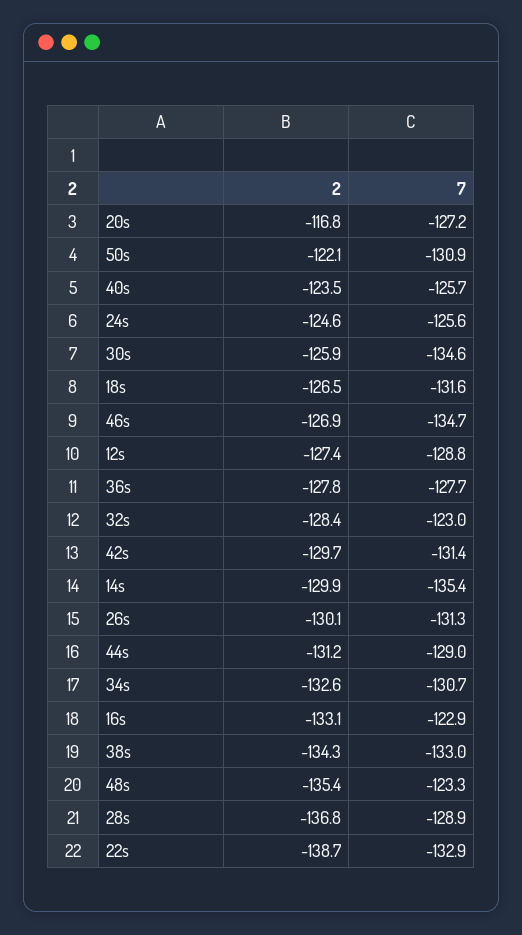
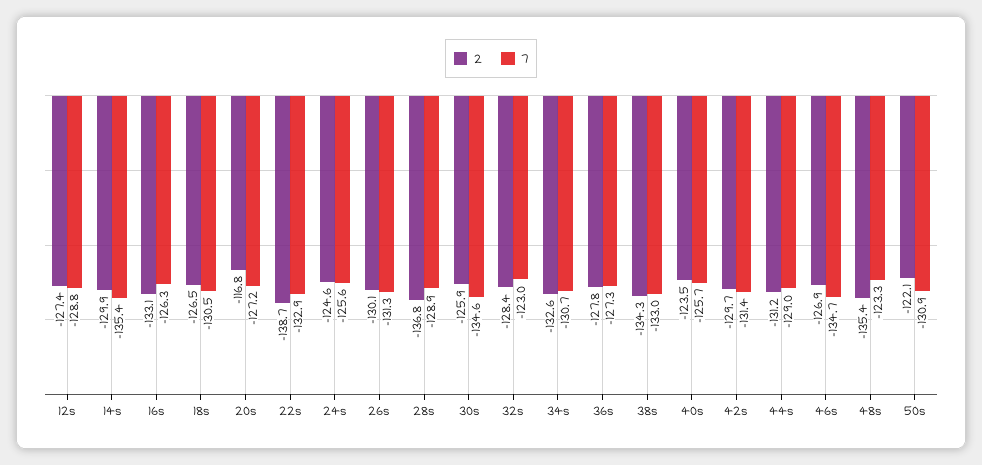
7, 18s: -131.6 -> -130.5
7, 36s: -127.7 -> -127.3
7, 16s: -122.9 -> -126.3

